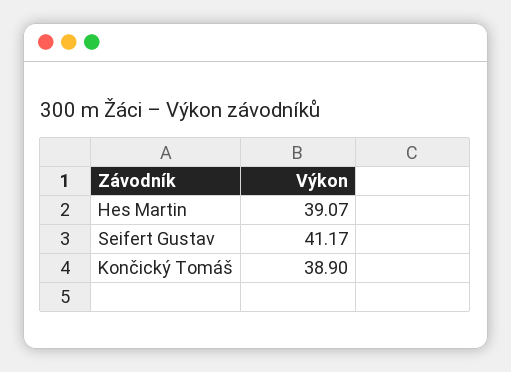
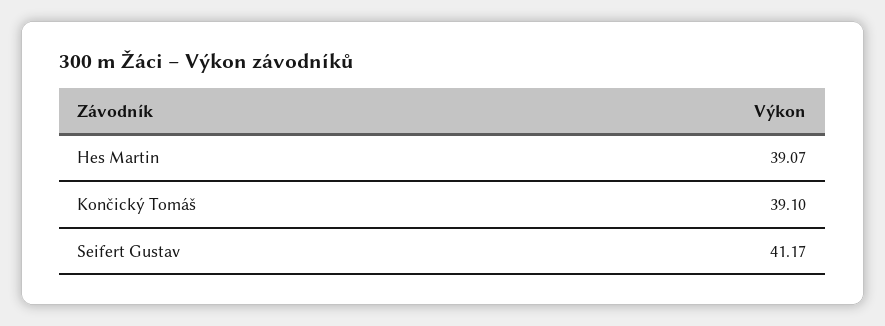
Končický Tomáš: 38.9 -> 39.1

